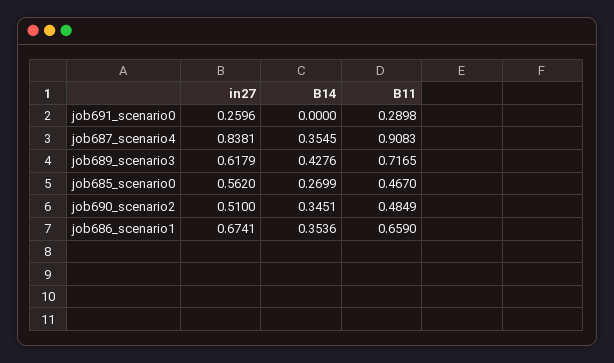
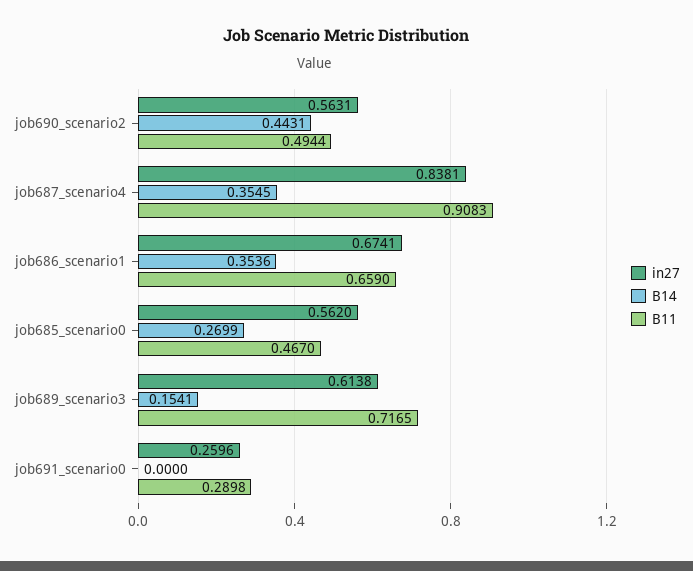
in27, job689_scenario3: 0.6179 -> 0.6138
B14, job689_scenario3: 0.4276 -> 0.1541
in27, job690_scenario2: 0.51 -> 0.5631
B14, job690_scenario2: 0.3451 -> 0.4431
B11, job690_scenario2: 0.4849 -> 0.4944

